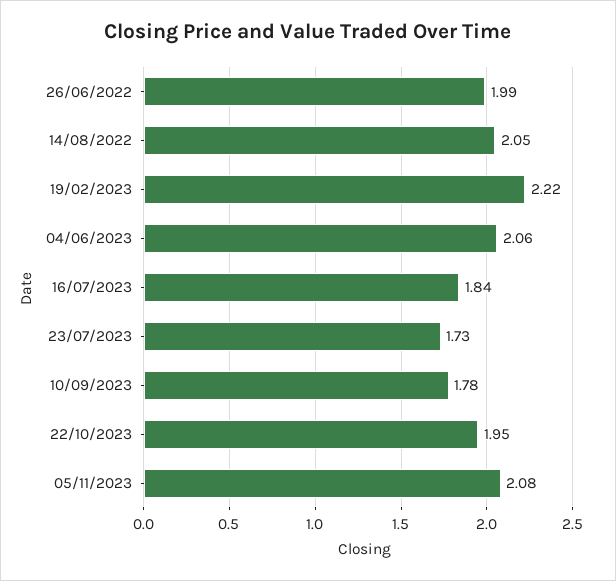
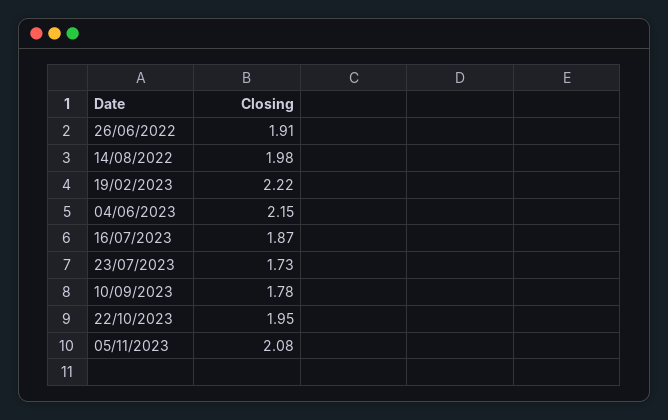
26/06/2022: 1.99 -> 1.91
14/08/2022: 2.05 -> 1.98
04/06/2023: 2.06 -> 2.15
16/07/2023: 1.84 -> 1.87

